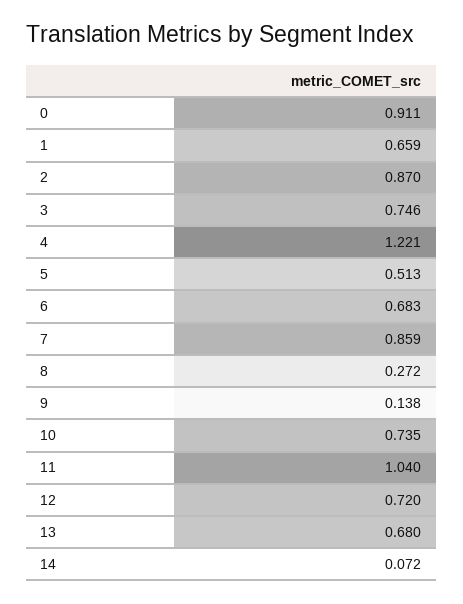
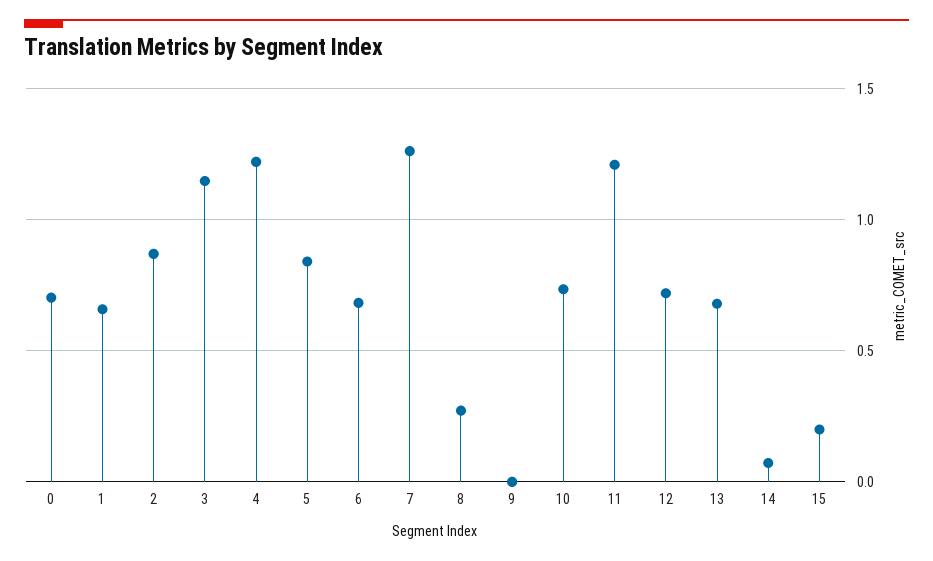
0: 0.911 -> 0.7
3: 0.746 -> 1.15
5: 0.513 -> 0.85
7: 0.859 -> 1.25
9: 0.138 -> 0
11: 1.04 -> 1.2
15: none -> 0.2

